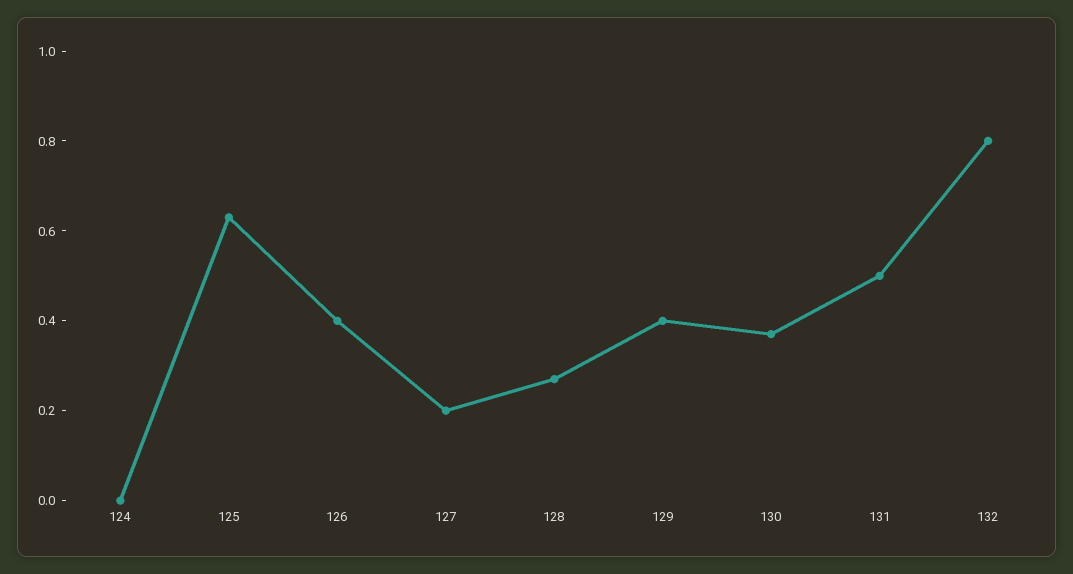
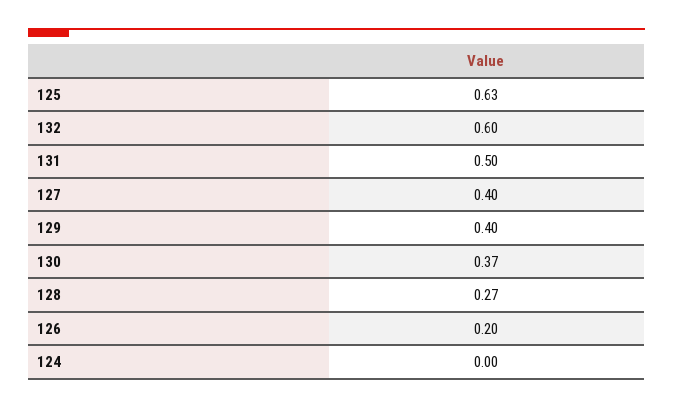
126: 0.4 -> 0.2
127: 0.2 -> 0.4
132: 0.8 -> 0.6

